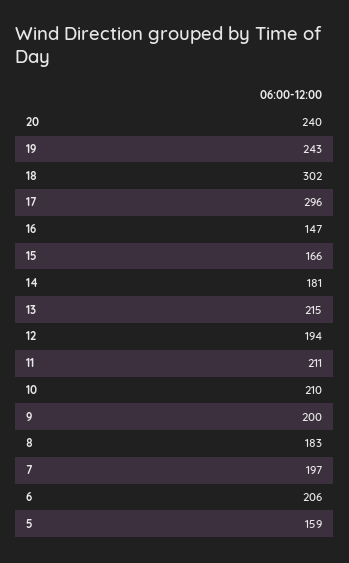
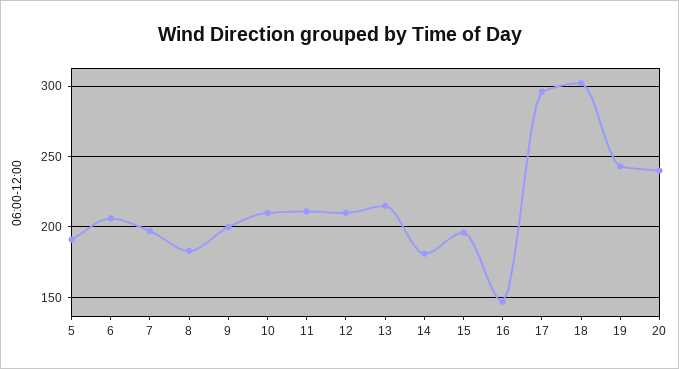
15: 166 -> 195
12: 194 -> 210
5: 159 -> 190

